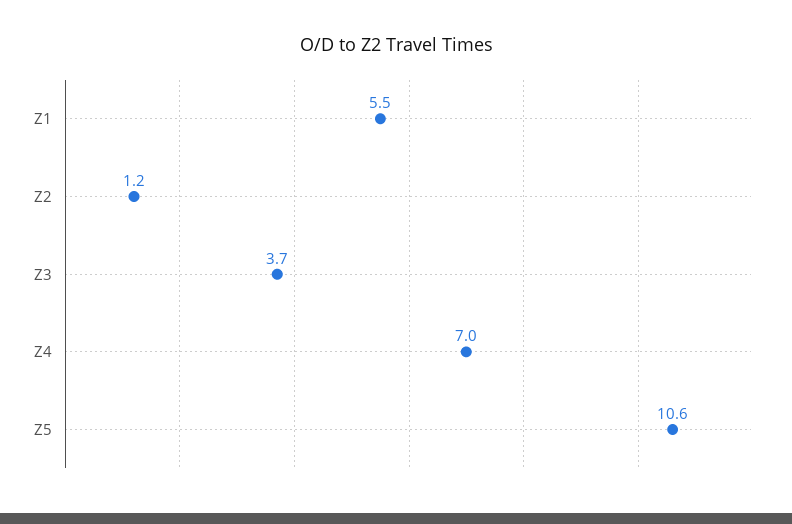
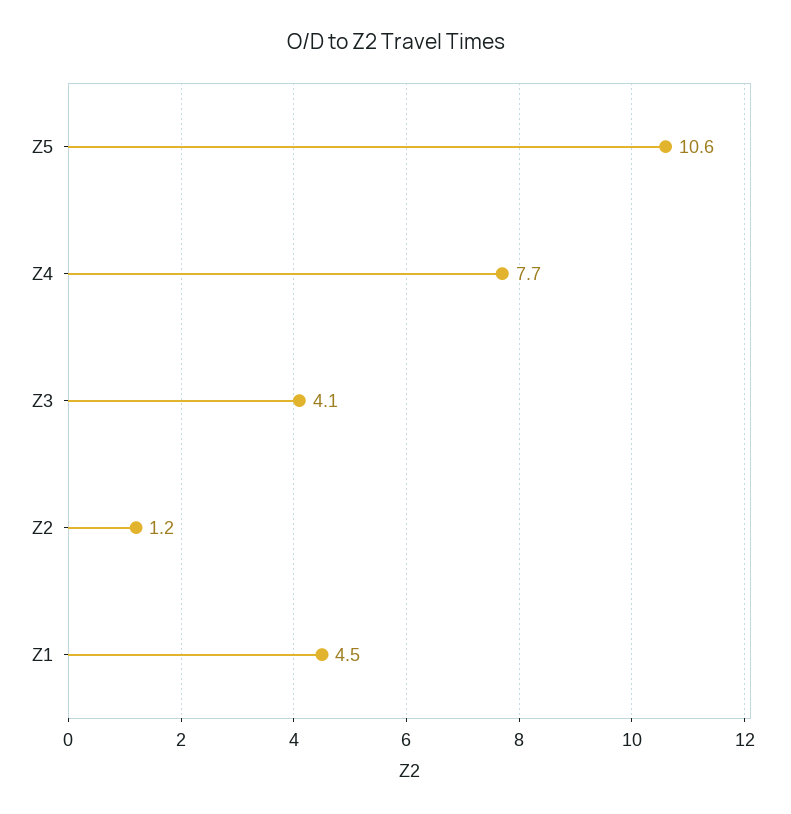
Z1: 5.5 -> 4.5
Z3: 3.7 -> 4.1
Z4: 7 -> 7.7

